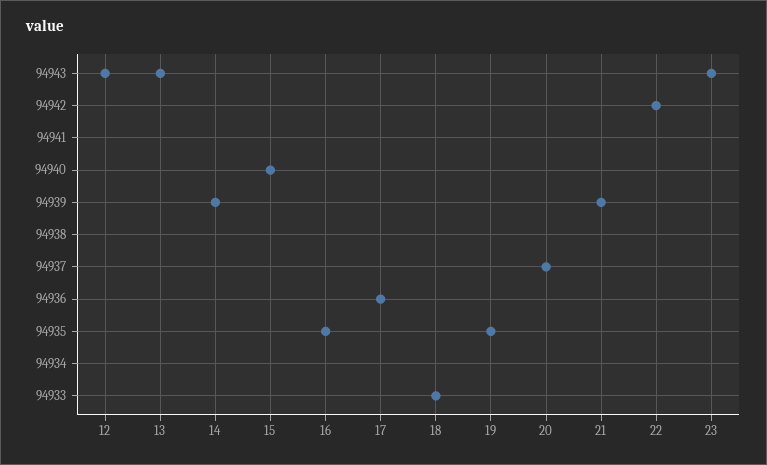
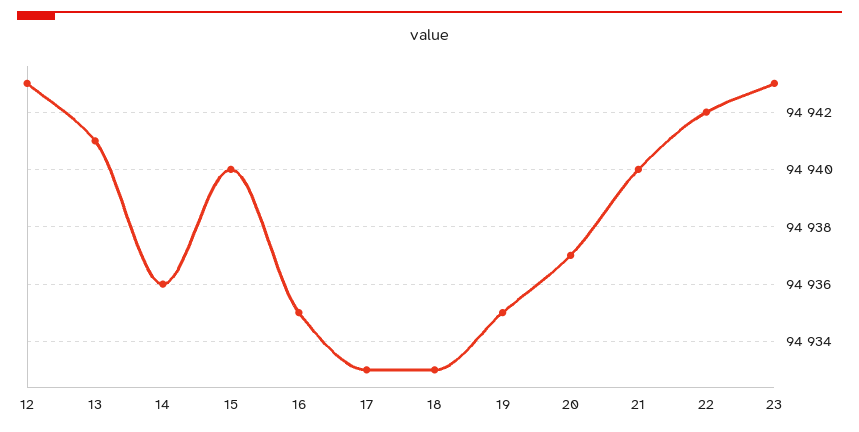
13: 94943 -> 94941
14: 94939 -> 94936
17: 94936 -> 94933
21: 94939 -> 94940

